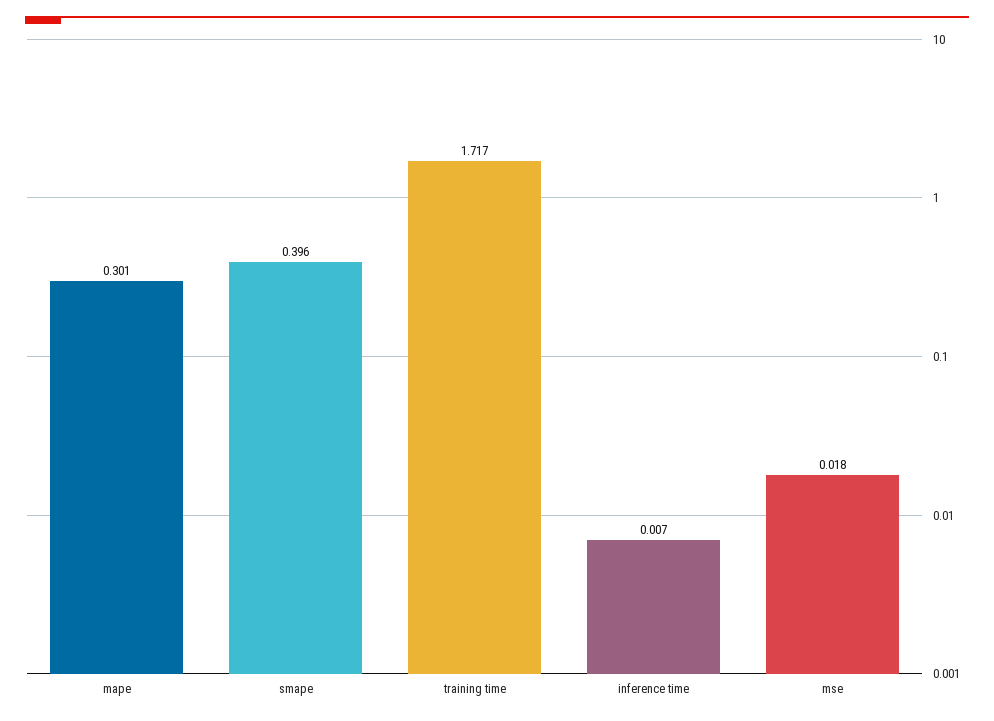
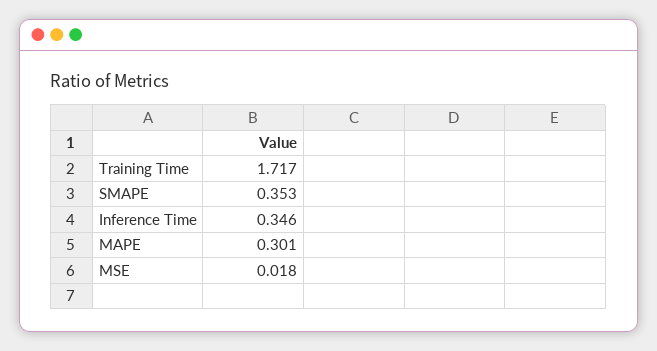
smape: 0.396 -> 0.353
inference time: 0.007 -> 0.346

